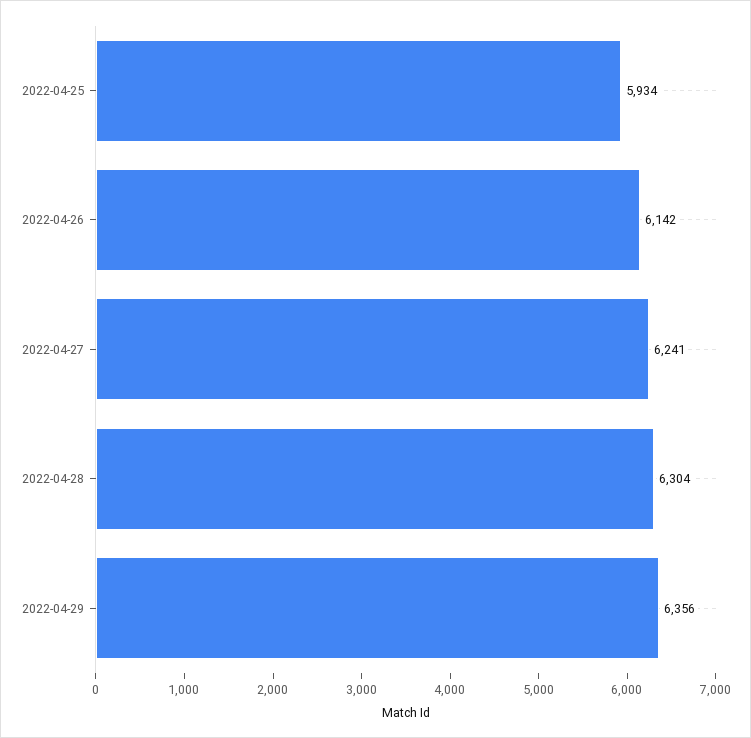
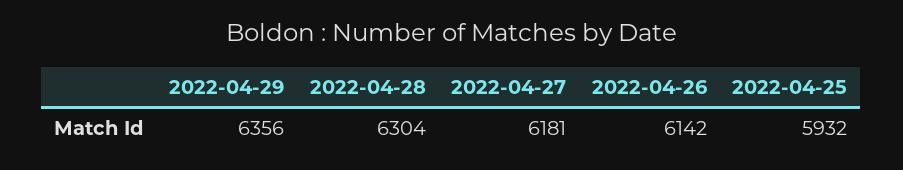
2022-04-25: 5934 -> 5932
2022-04-27: 6241 -> 6181

